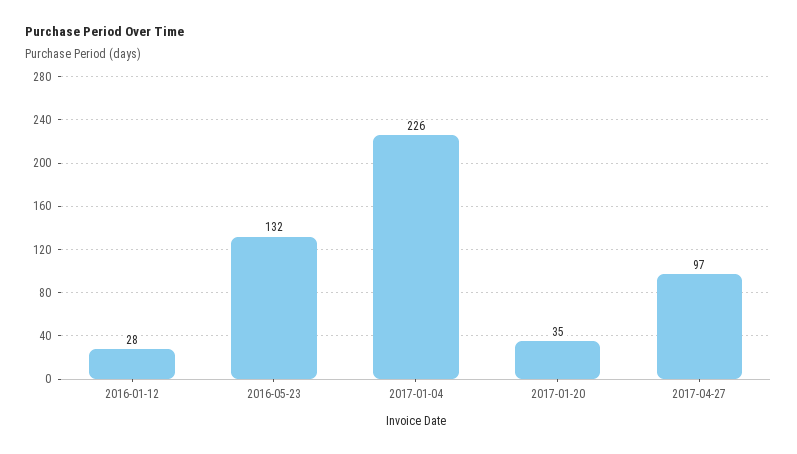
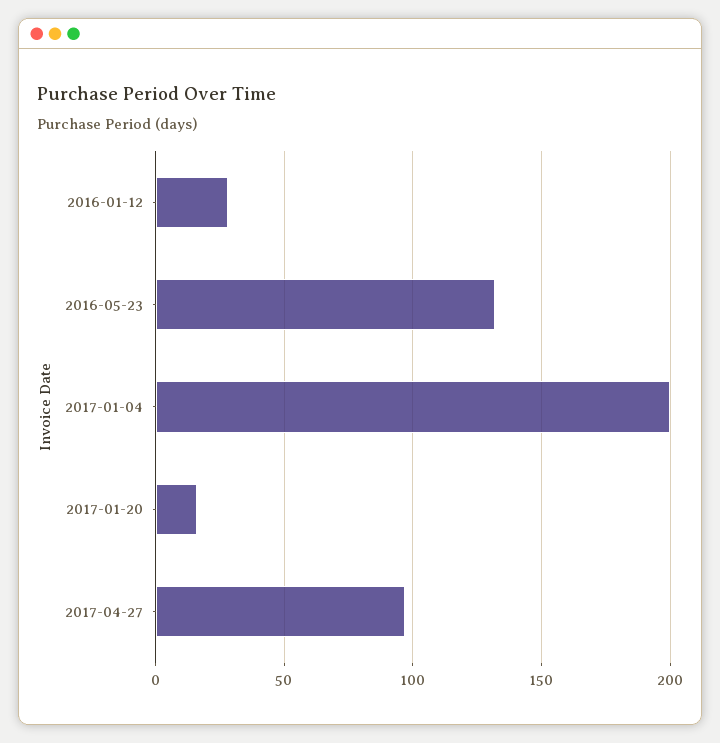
2017-01-04: 226 -> 200
2017-01-20: 35 -> 15

